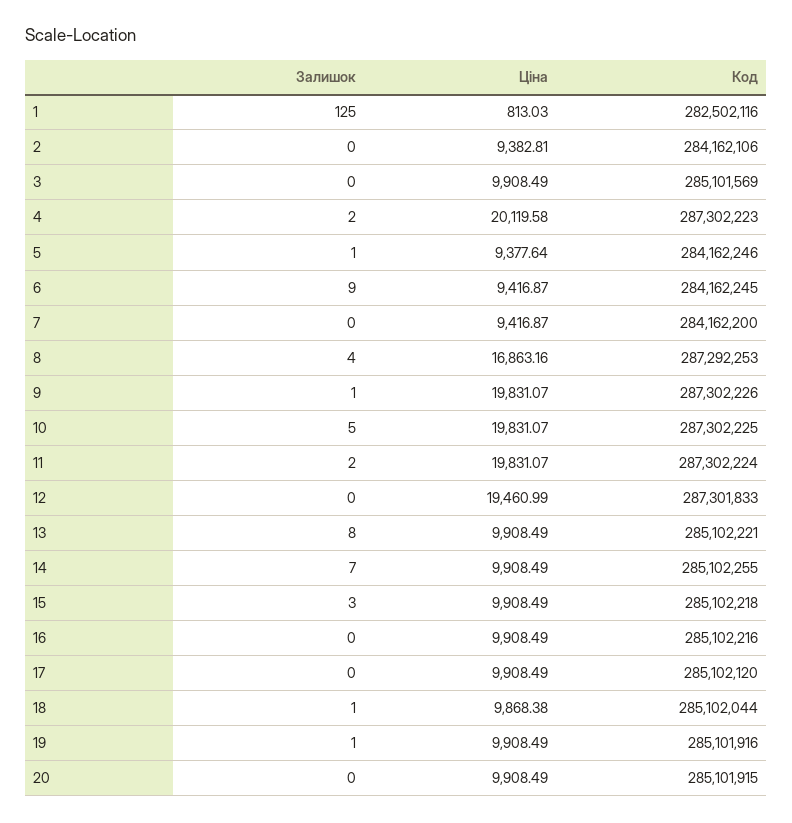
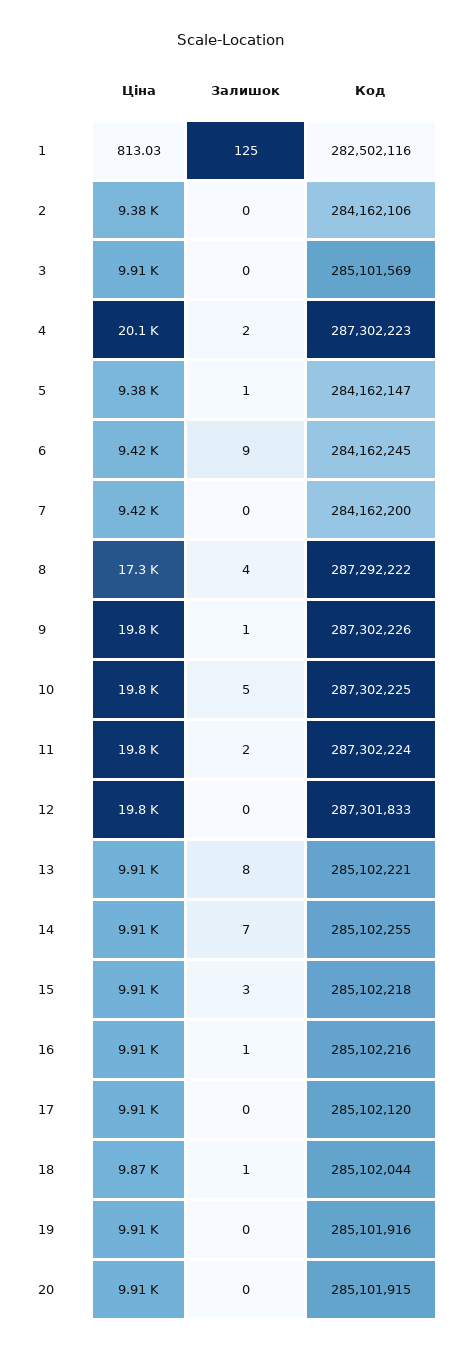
Код, 5: 284162246 -> 284162147
Ціна, 8: 16863.16 -> 17300
Код, 8: 287292253 -> 287292222
Ціна, 12: 19460.99 -> 19800
Залишок, 16: 0 -> 1
Залишок, 19: 1 -> 0

